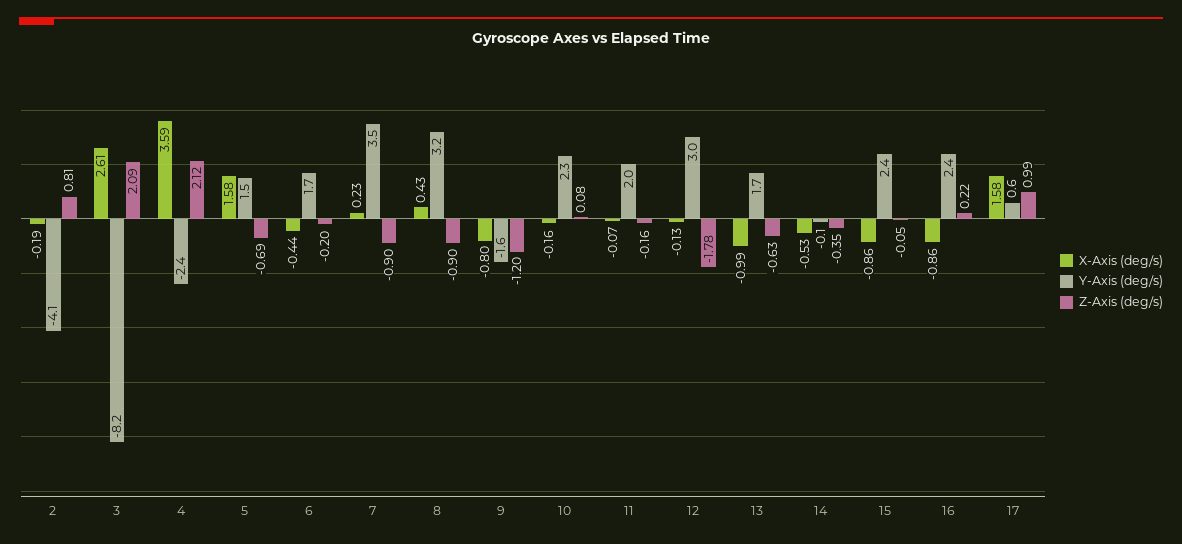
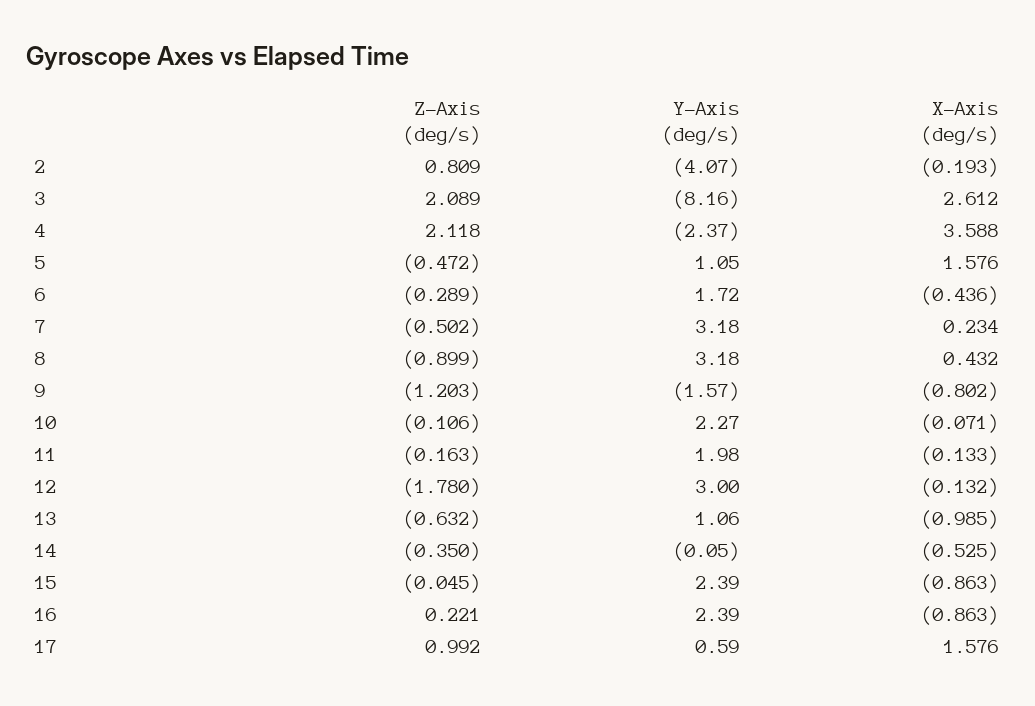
Y-Axis (deg/s), 5: 1.5 -> 1.05
Z-Axis (deg/s), 5: -0.69 -> -0.472
Z-Axis (deg/s), 6: -0.2 -> -0.289
Y-Axis (deg/s), 7: 3.5 -> 3.18
Z-Axis (deg/s), 7: -0.9 -> -0.502
X-Axis (deg/s), 10: -0.16 -> -0.071
Z-Axis (deg/s), 10: 0.08 -> -0.106
X-Axis (deg/s), 11: -0.07 -> -0.133
Y-Axis (deg/s), 13: 1.7 -> 1.06

